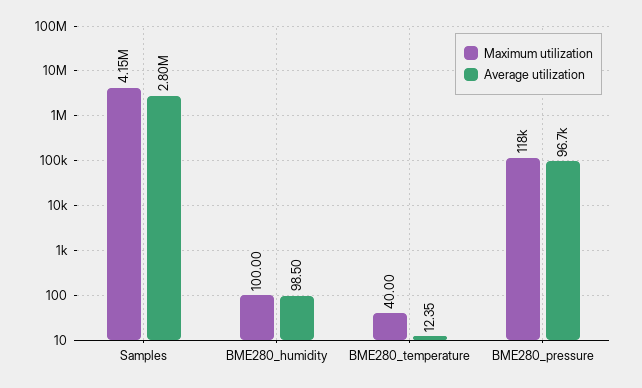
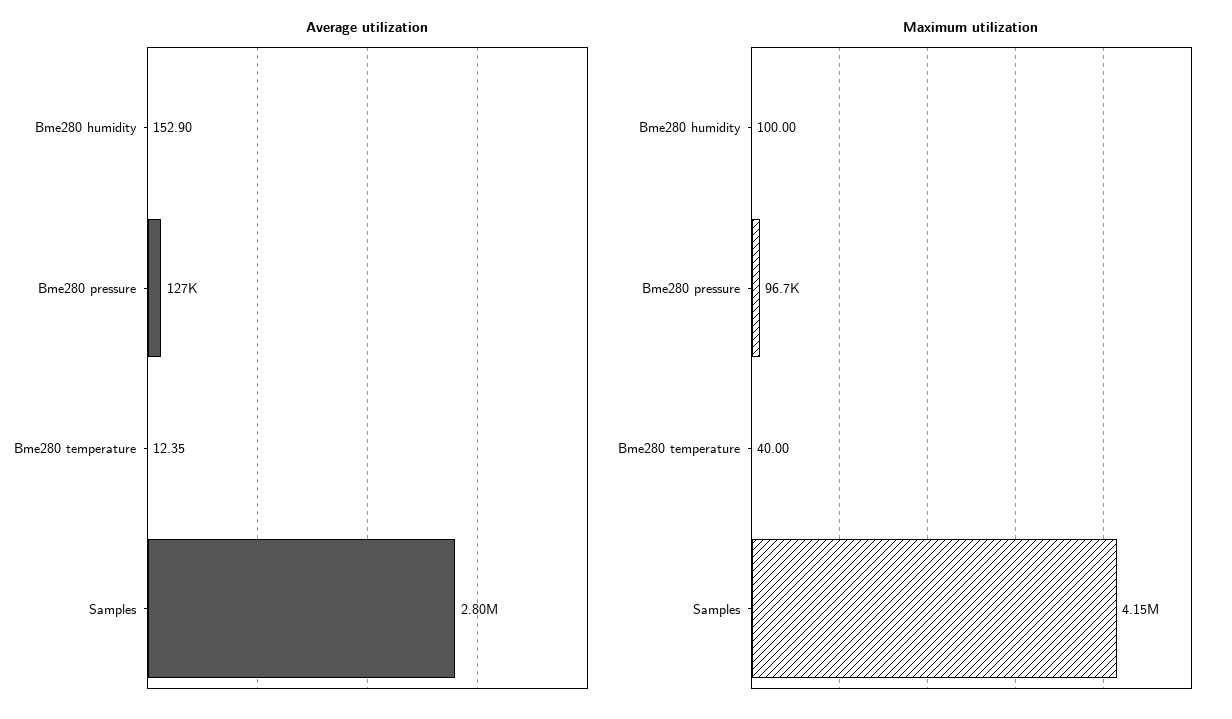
Average utilization, BME280_humidity: 98.5 -> 152.9
Maximum utilization, BME280_pressure: 118000 -> 96700
Average utilization, BME280_pressure: 96700 -> 127000

